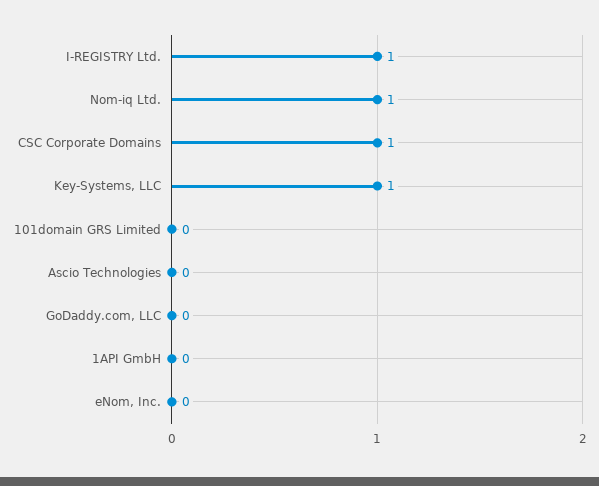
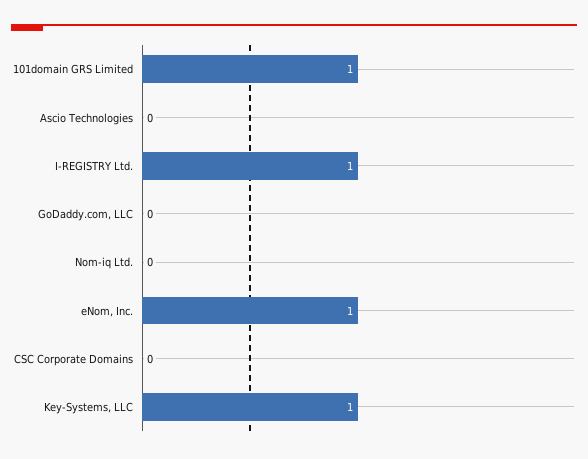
Nom-iq Ltd.: 1 -> 0
CSC Corporate Domains: 1 -> 0
101domain GRS Limited: 0 -> 1
1API GmbH: 0 -> none
eNom, Inc.: 0 -> 1

